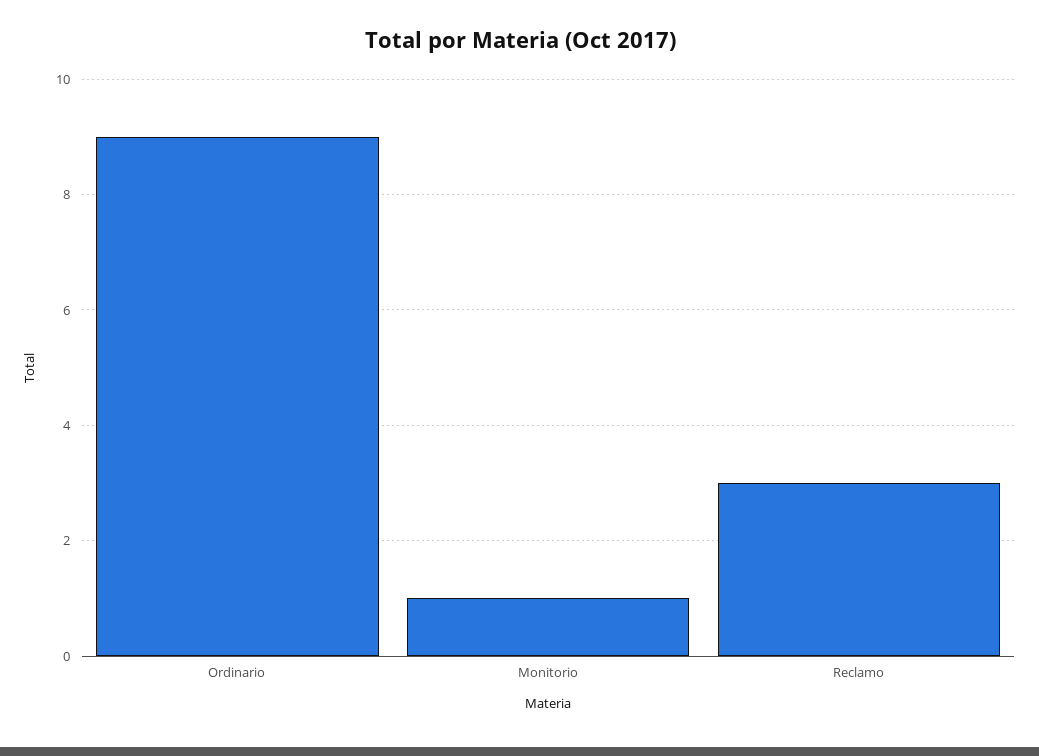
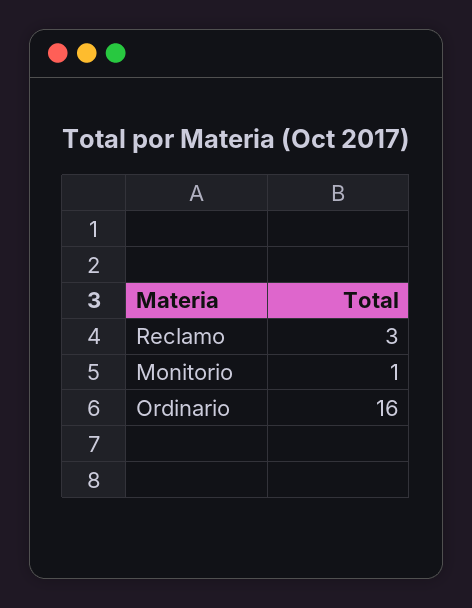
Ordinario: 9 -> 16

